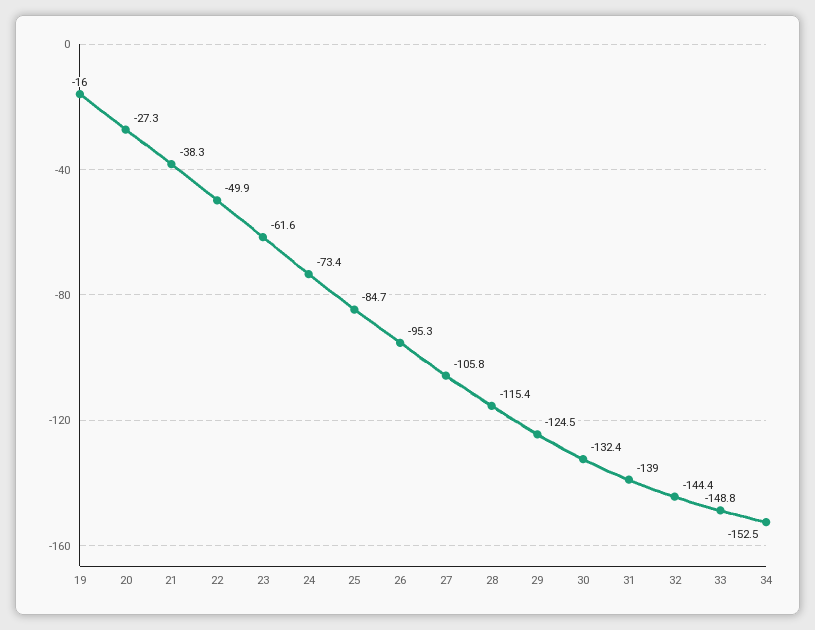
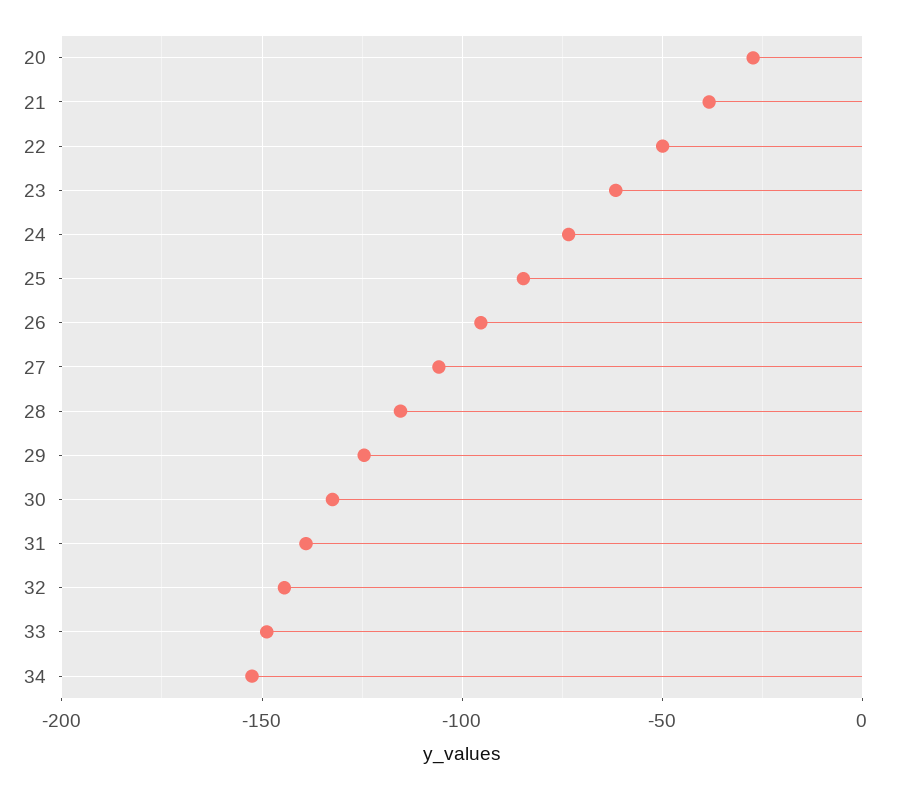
19: -16 -> none

